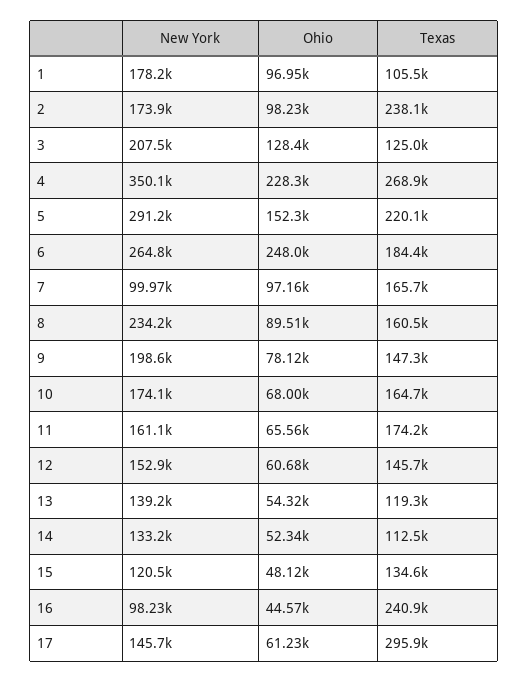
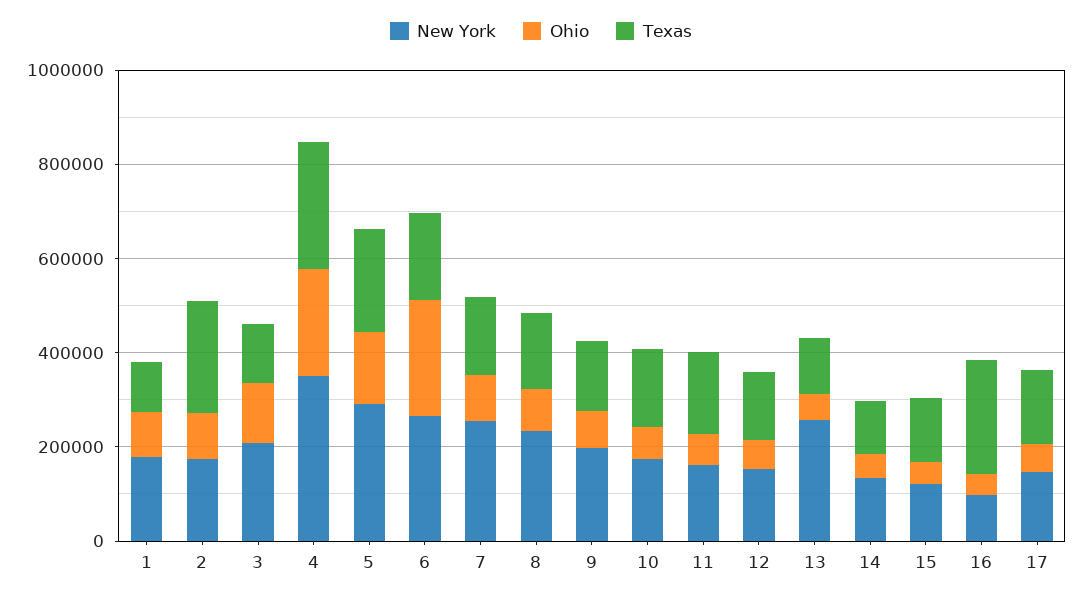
New York, 7: 99970 -> 250000
New York, 13: 139200 -> 250000
Texas, 17: 295900 -> 150000

